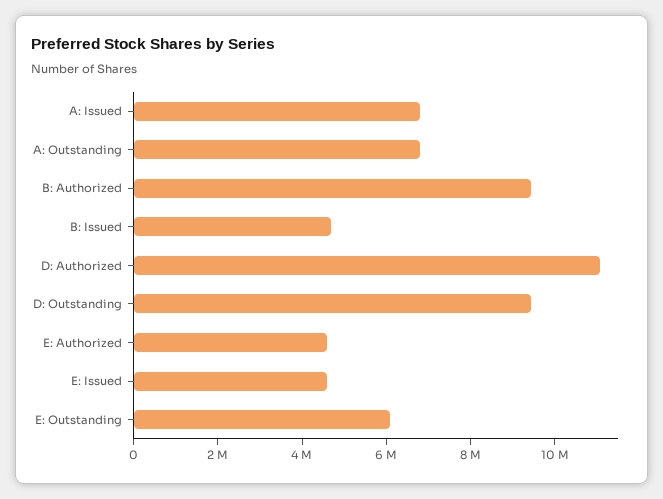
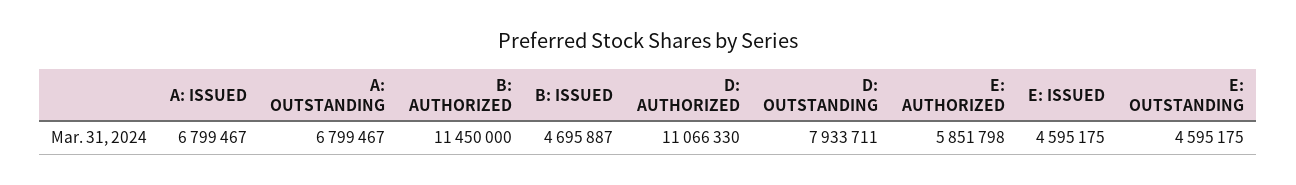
B: Authorized: 9500000 -> 11450000
D: Outstanding: 9500000 -> 7933711
E: Authorized: 4500000 -> 5851798
E: Outstanding: 6000000 -> 4595175

